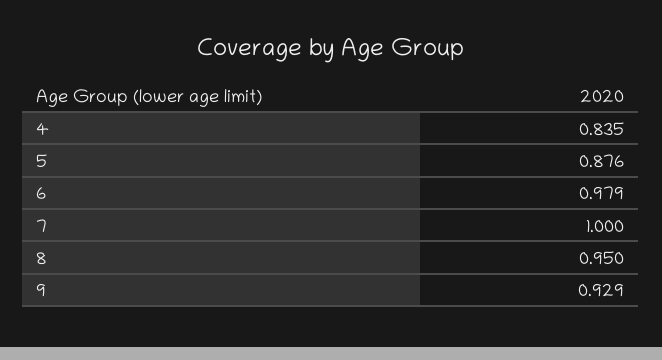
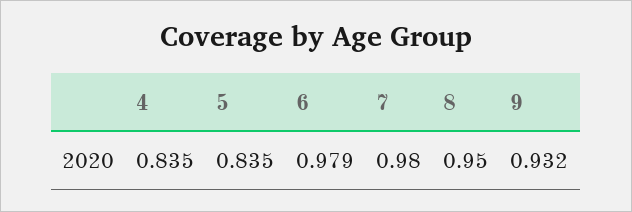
5: 0.876 -> 0.835
7: 1 -> 0.98
9: 0.929 -> 0.932

